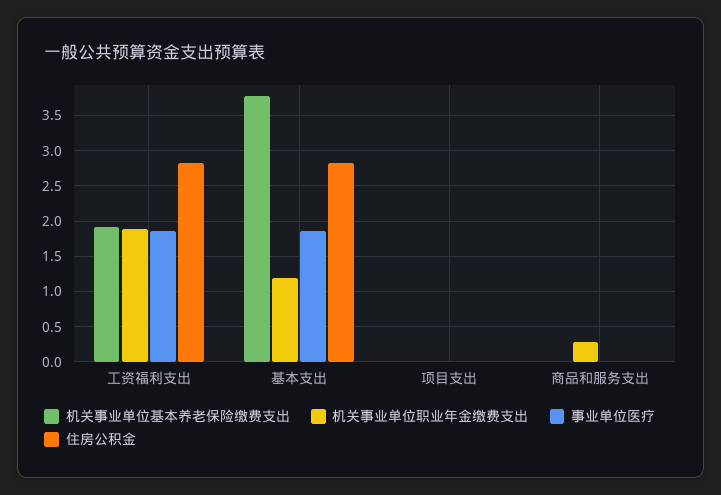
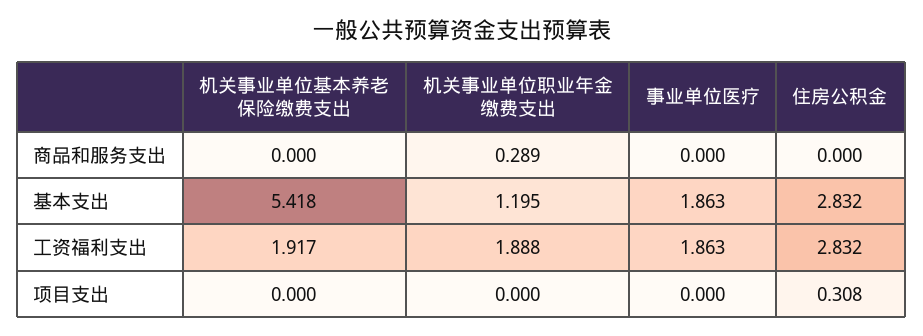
机关事业单位基本养老保险缴费支出, 基本支出: 3.8 -> 5.418
住房公积金, 项目支出: 0 -> 0.308

